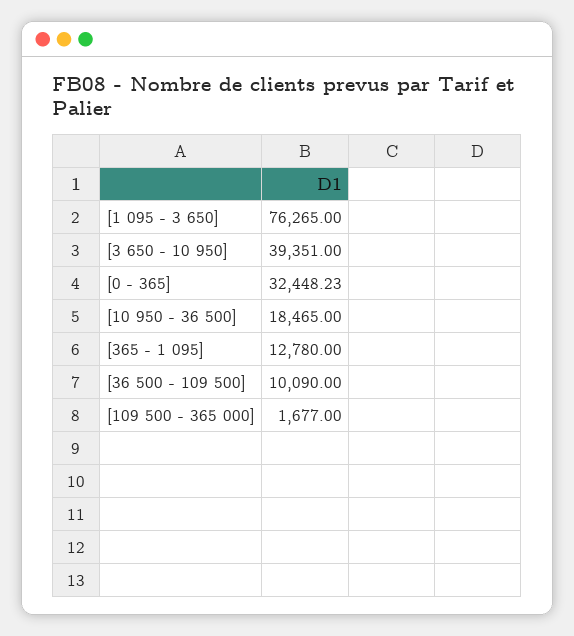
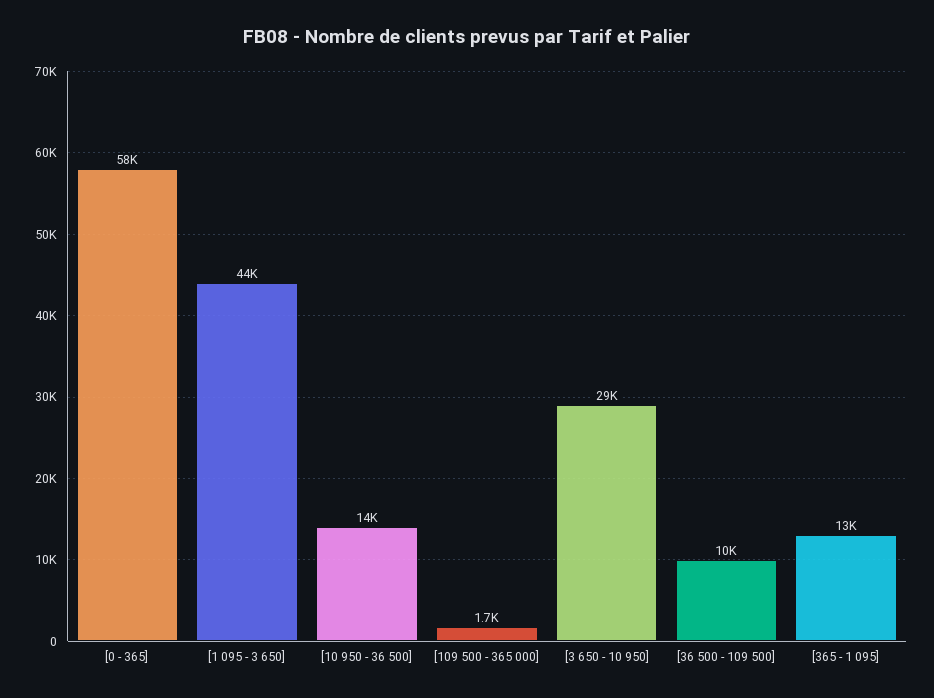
[1 095 - 3 650]: 76265 -> 44000
[3 650 - 10 950]: 39351 -> 29000
[0 - 365]: 32448.23 -> 58000
[10 950 - 36 500]: 18465 -> 14000

